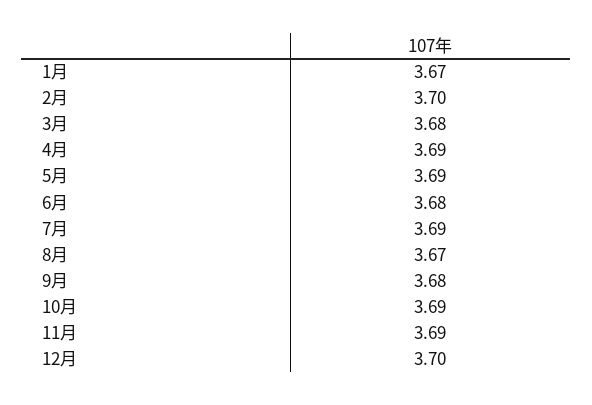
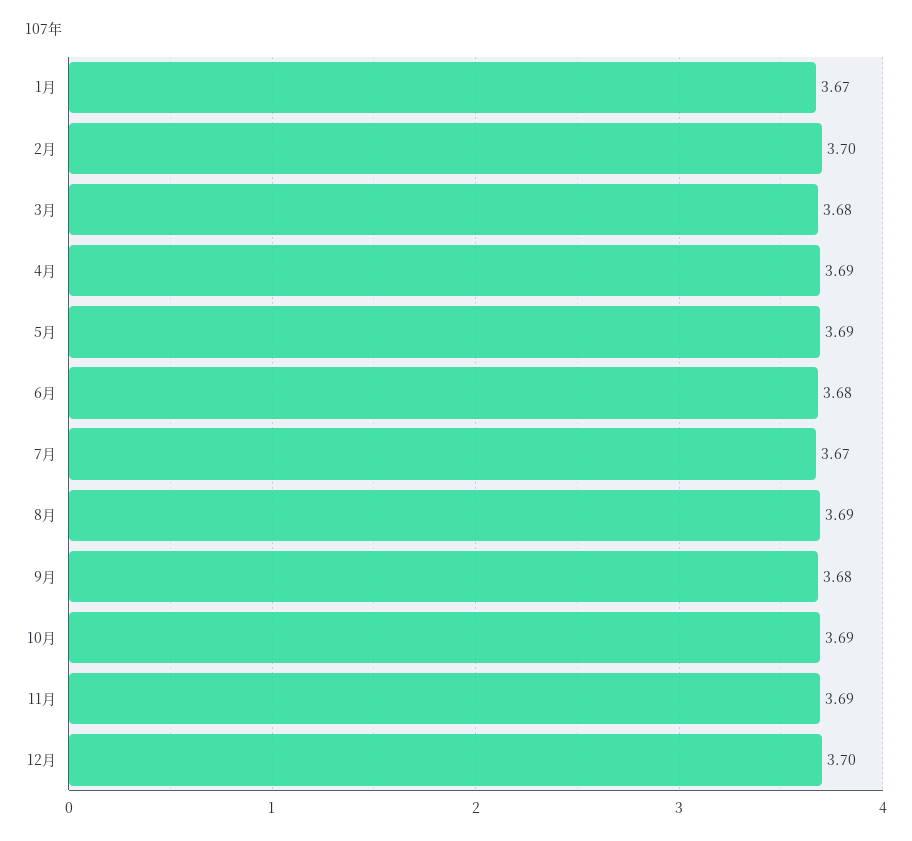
7月: 3.69 -> 3.67
8月: 3.67 -> 3.69

